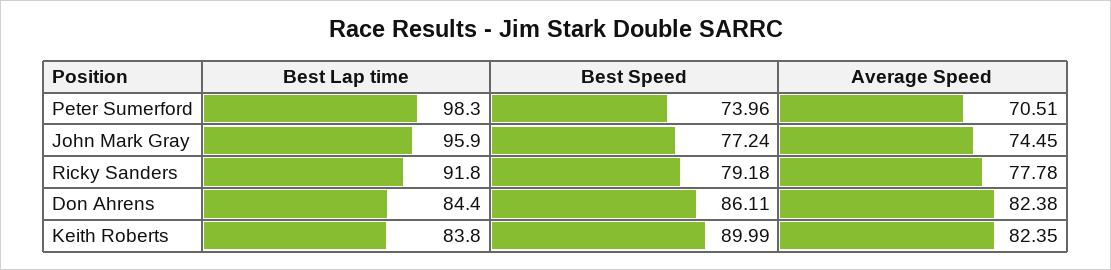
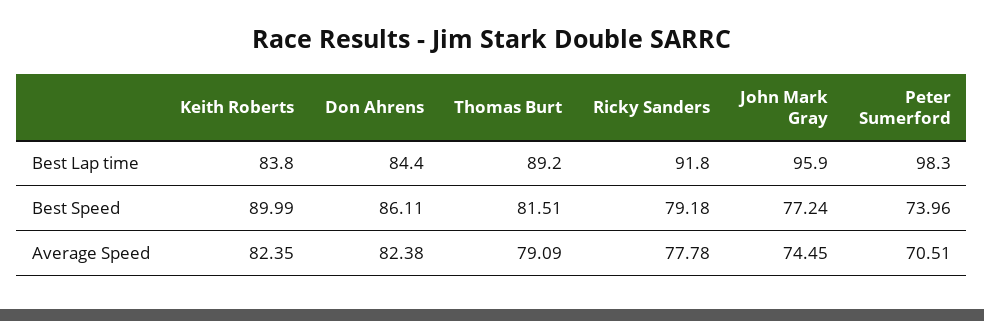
Best Lap time, Thomas Burt: none -> 89.2
Best Speed, Thomas Burt: none -> 81.51
Average Speed, Thomas Burt: none -> 79.09

